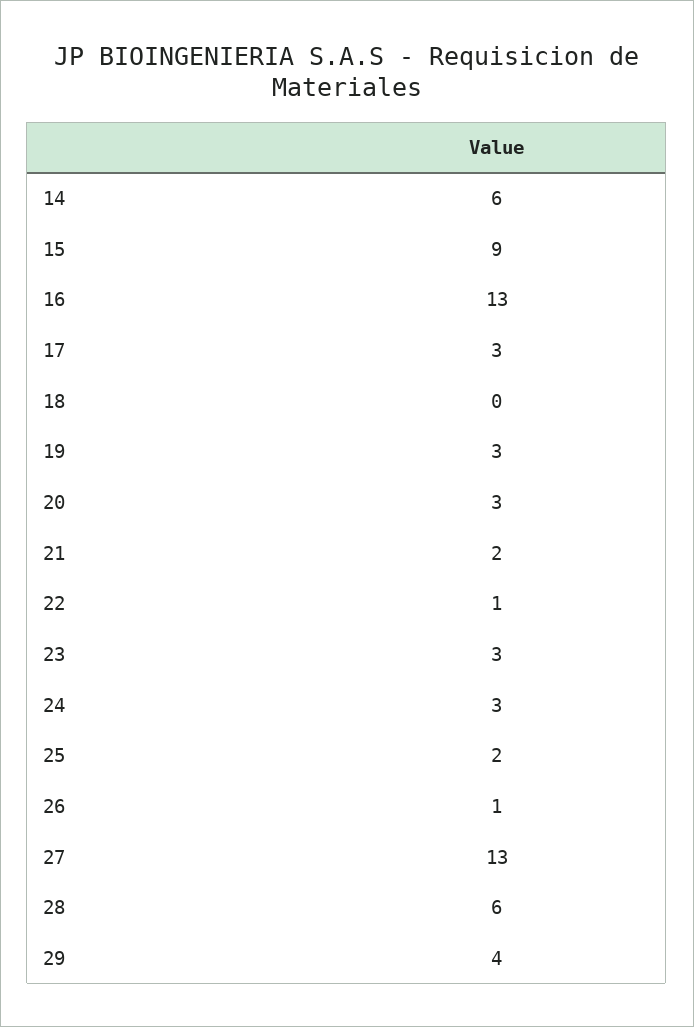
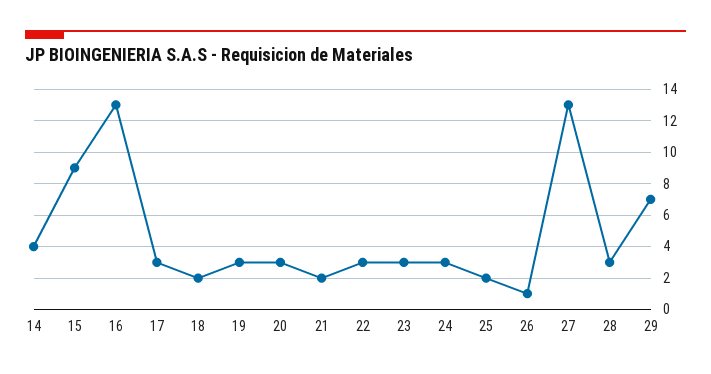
14: 6 -> 4
18: 0 -> 2
22: 1 -> 3
28: 6 -> 3
29: 4 -> 7

